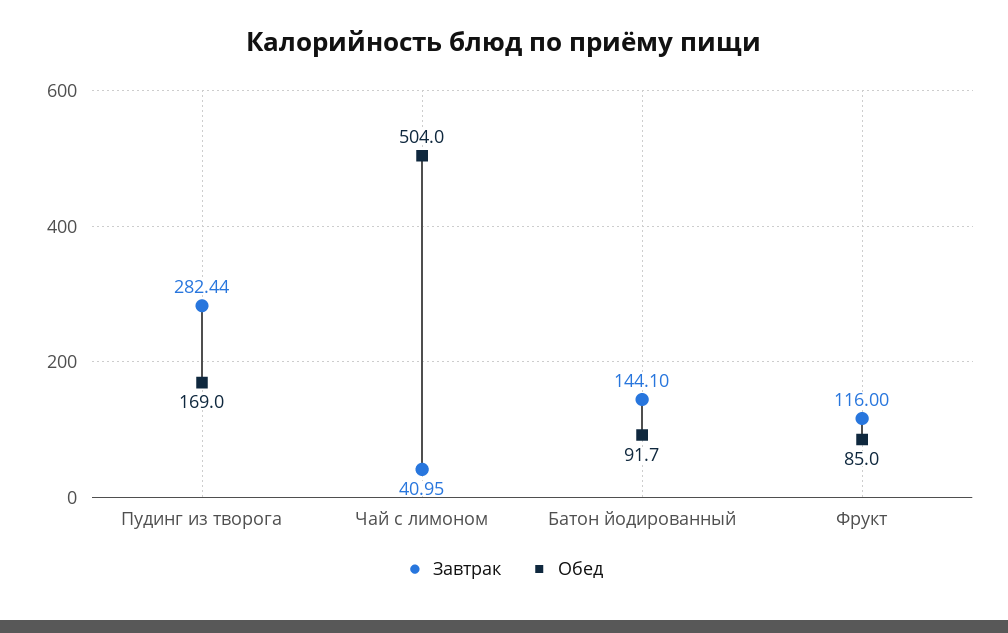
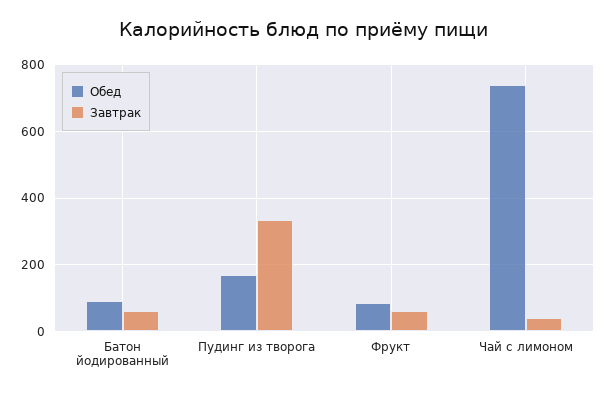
Завтрак, Пудинг из творога: 282.44 -> 340
Обед, Чай с лимоном: 504 -> 740
Завтрак, Батон йодированный: 144.1 -> 60
Завтрак, Фрукт: 116 -> 60

